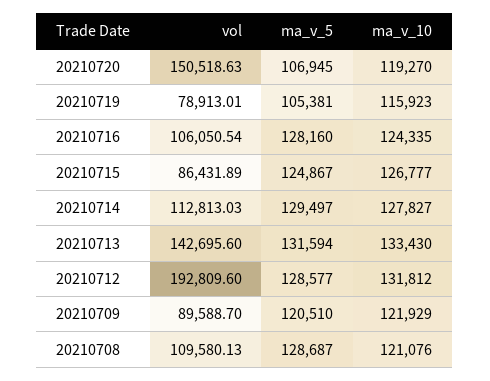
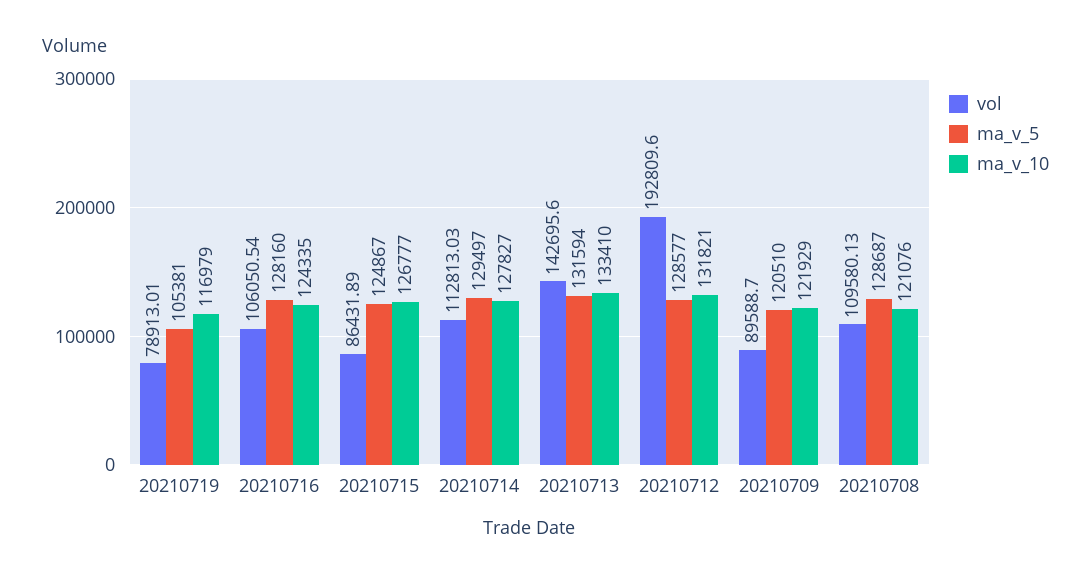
vol, 20210720: 150518.63 -> none
ma_v_5, 20210720: 106945 -> none
ma_v_10, 20210720: 119270 -> none
ma_v_10, 20210719: 115923 -> 116979
ma_v_10, 20210713: 133430 -> 133410
ma_v_10, 20210712: 131812 -> 131821

